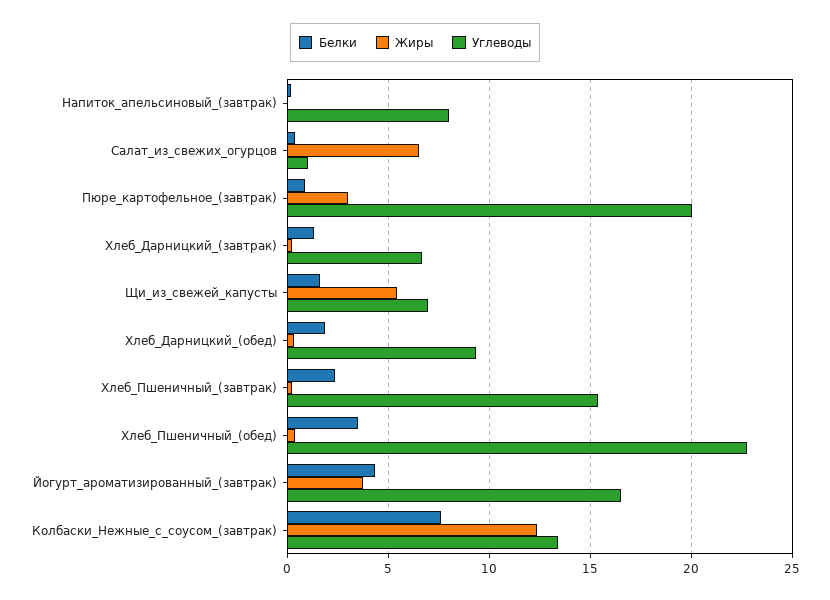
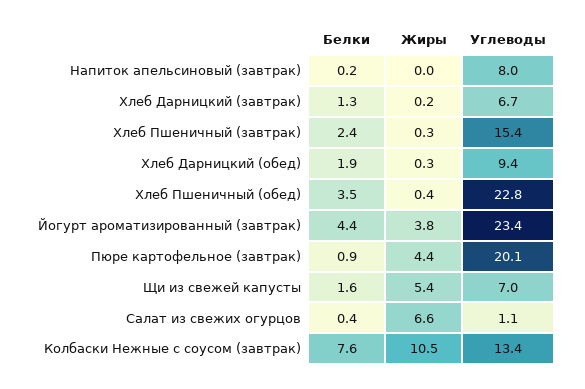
Жиры, Пюре_картофельное_(завтрак): 3 -> 4.4
Углеводы, Йогурт_ароматизированный_(завтрак): 16.5 -> 23.4
Жиры, Колбаски_Нежные_с_соусом_(завтрак): 12.5 -> 10.5

